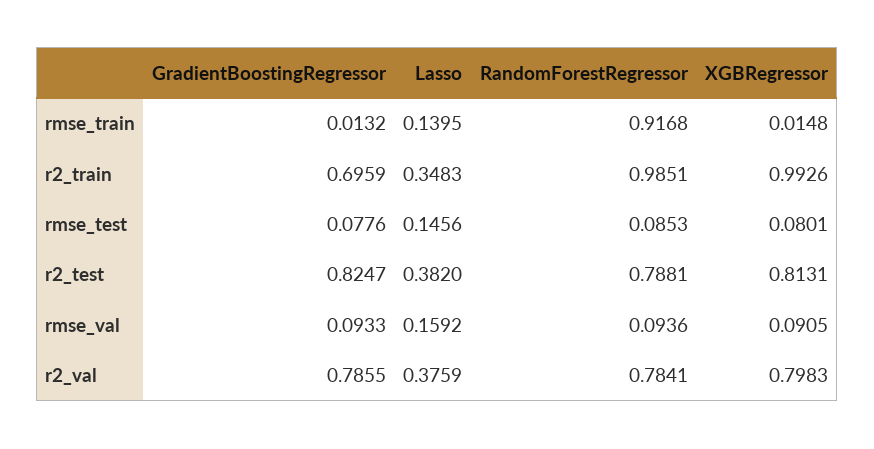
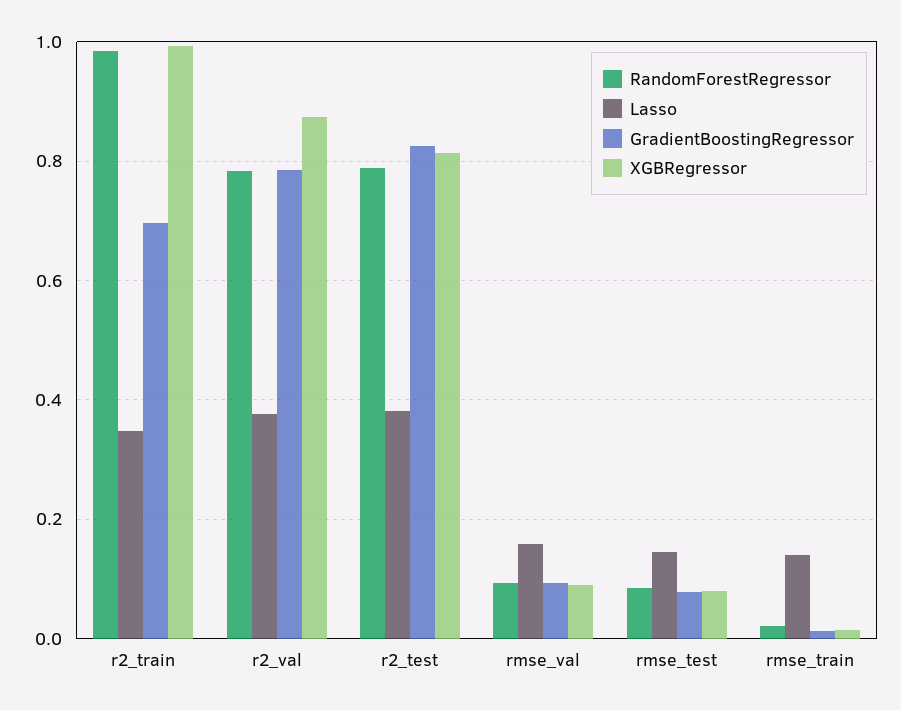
RandomForestRegressor, rmse_train: 0.9168 -> 0.02
XGBRegressor, r2_val: 0.7983 -> 0.88

